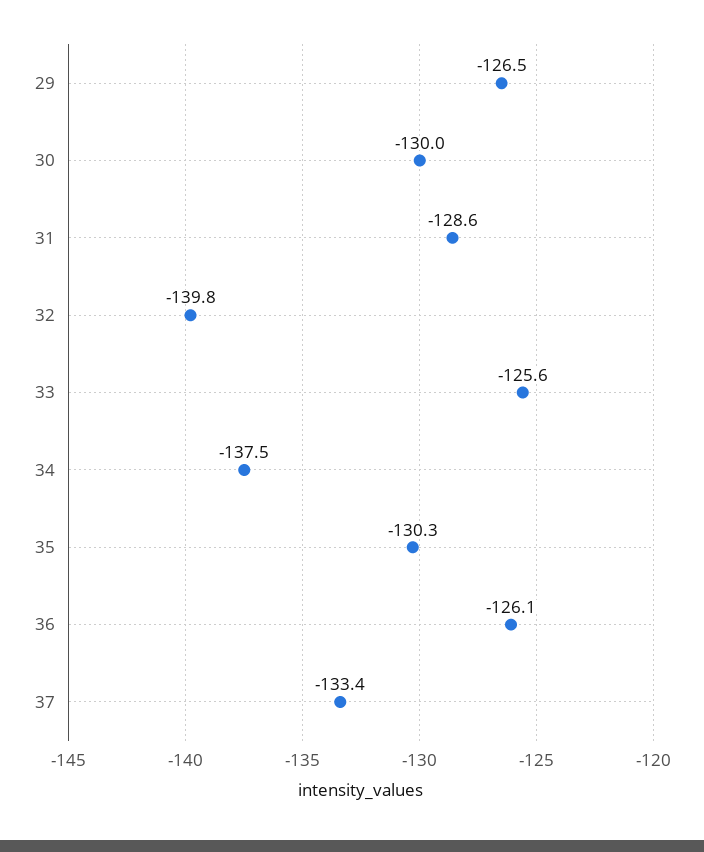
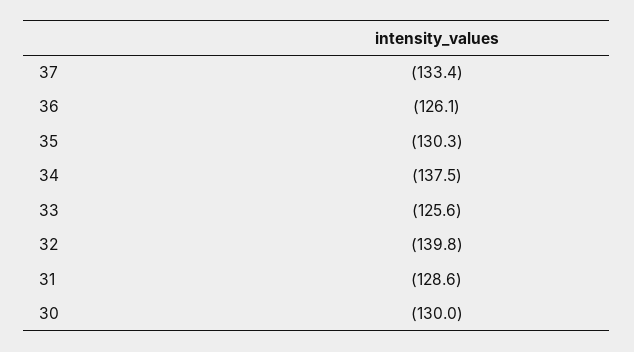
29: -126.5 -> none

